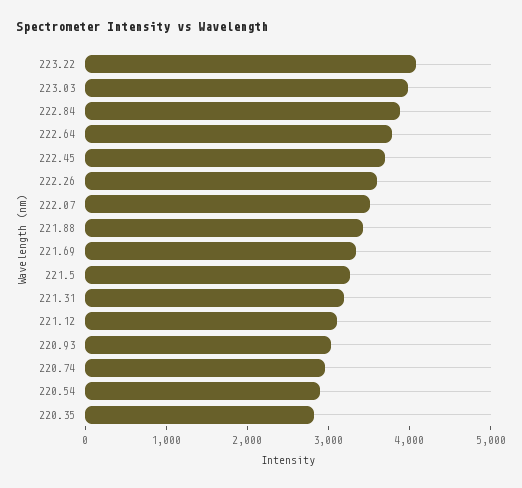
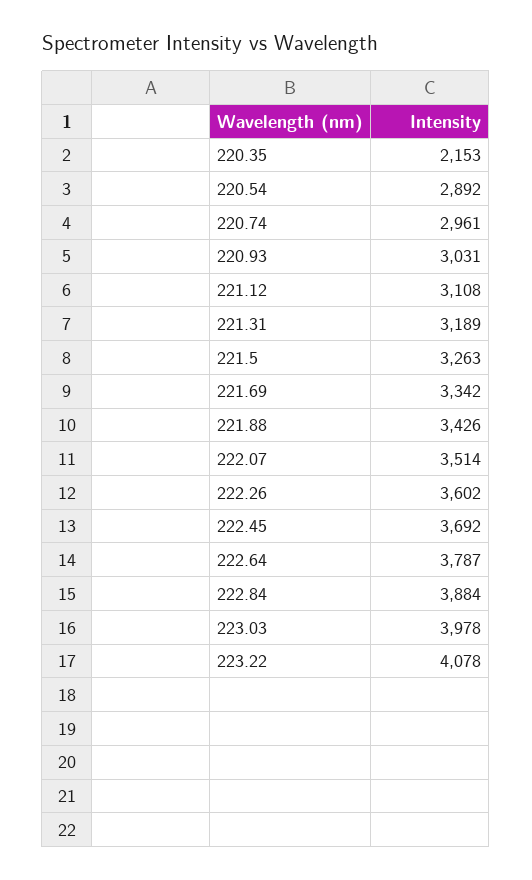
220.35: 2800 -> 2153

